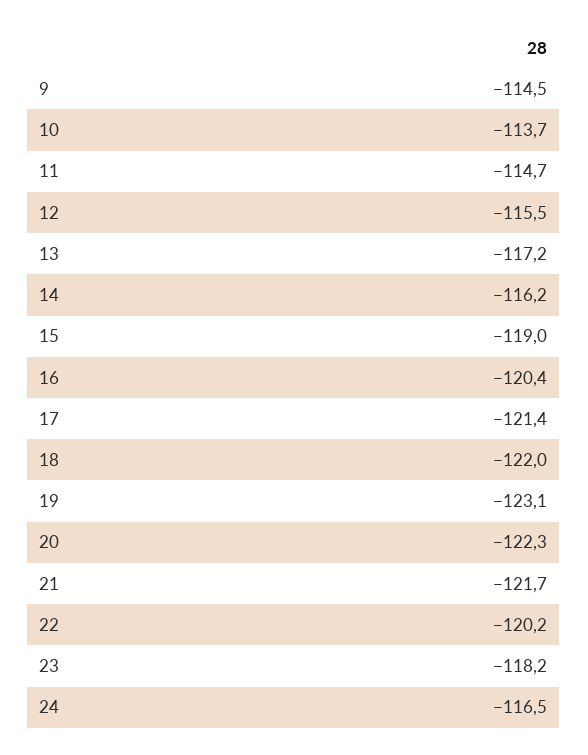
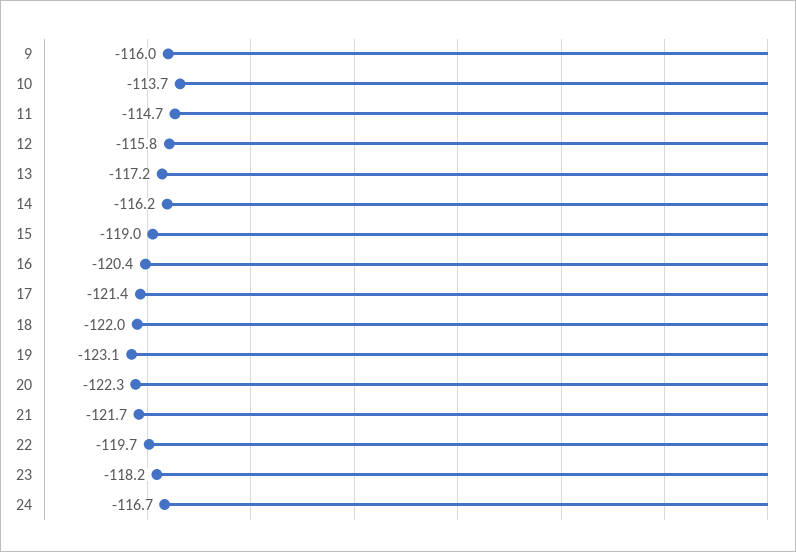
9: -114.5 -> -116
12: -115.5 -> -115.8
22: -120.2 -> -119.7
24: -116.5 -> -116.7

